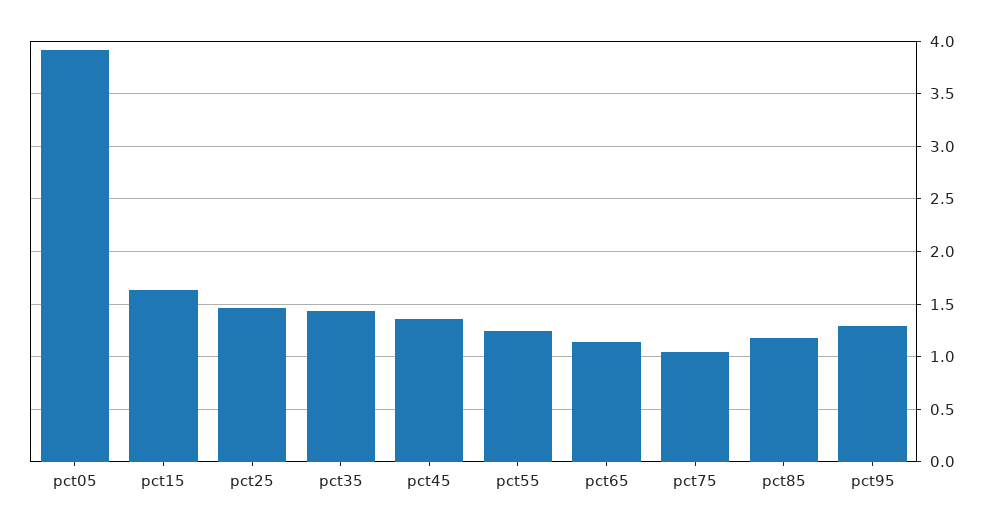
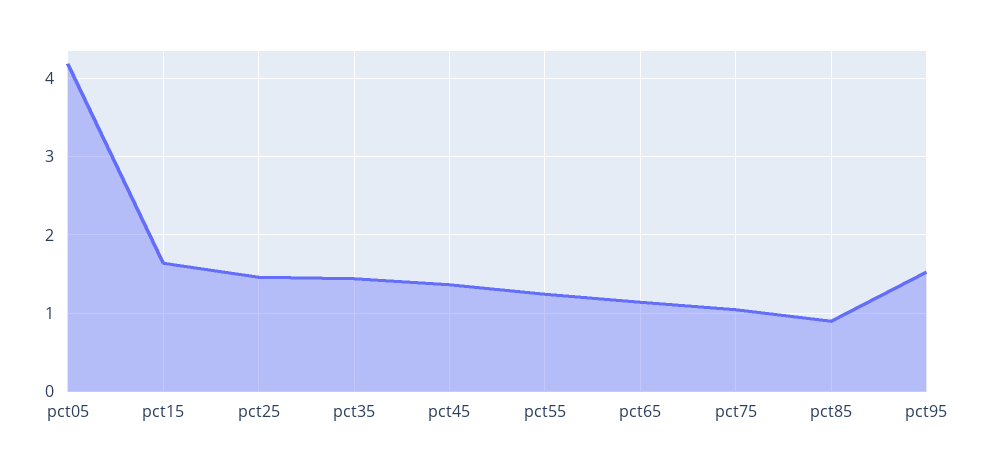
pct05: 3.9 -> 4.2
pct85: 1.2 -> 0.9
pct95: 1.3 -> 1.5

